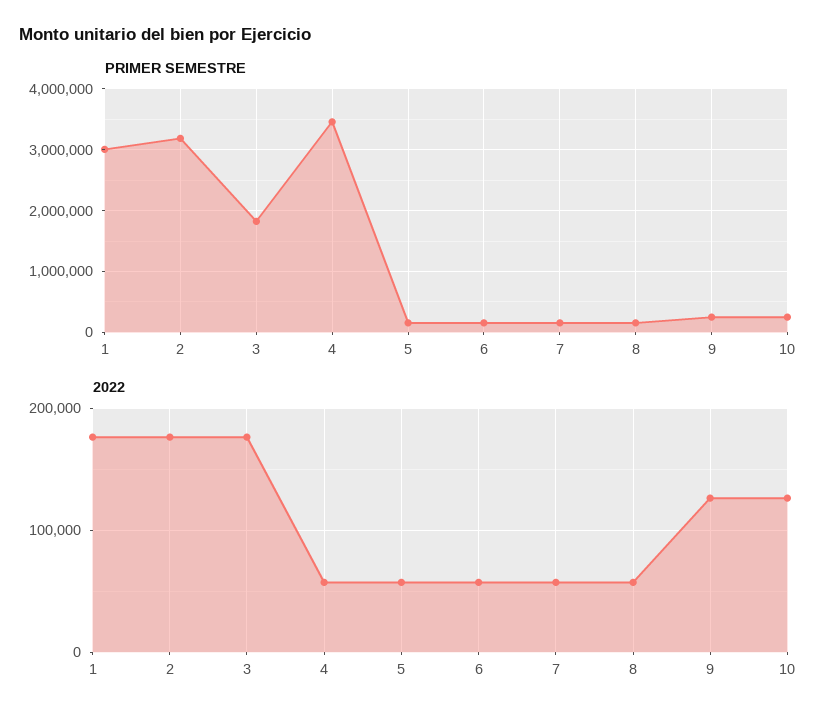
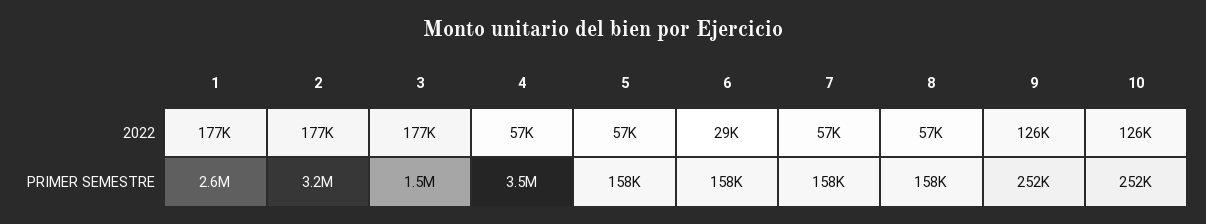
PRIMER SEMESTRE, 1: 3000000 -> 2600000
PRIMER SEMESTRE, 3: 1800000 -> 1500000
2022, 6: 60000 -> 29000

